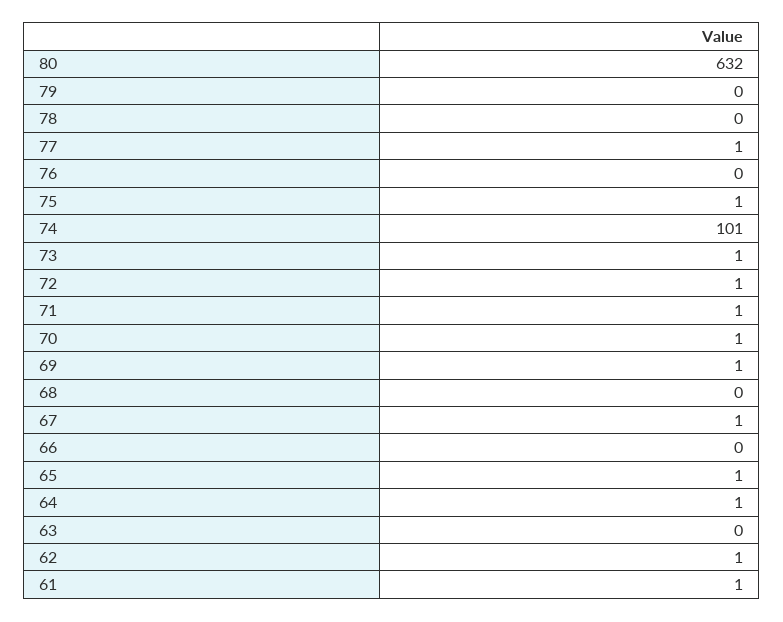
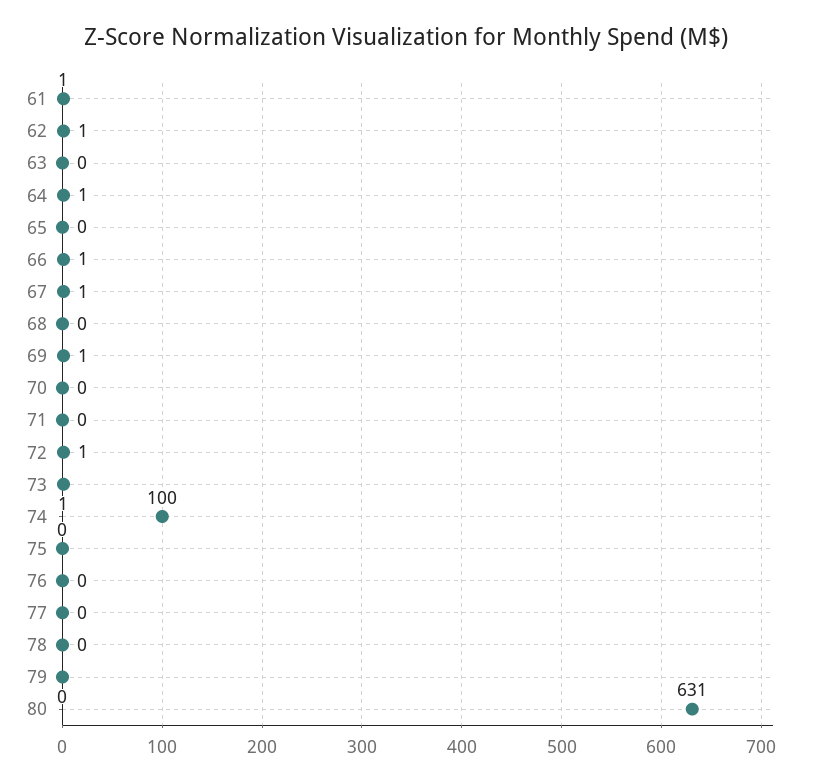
80: 632 -> 631
77: 1 -> 0
75: 1 -> 0
74: 101 -> 100
71: 1 -> 0
70: 1 -> 0
66: 0 -> 1
65: 1 -> 0

